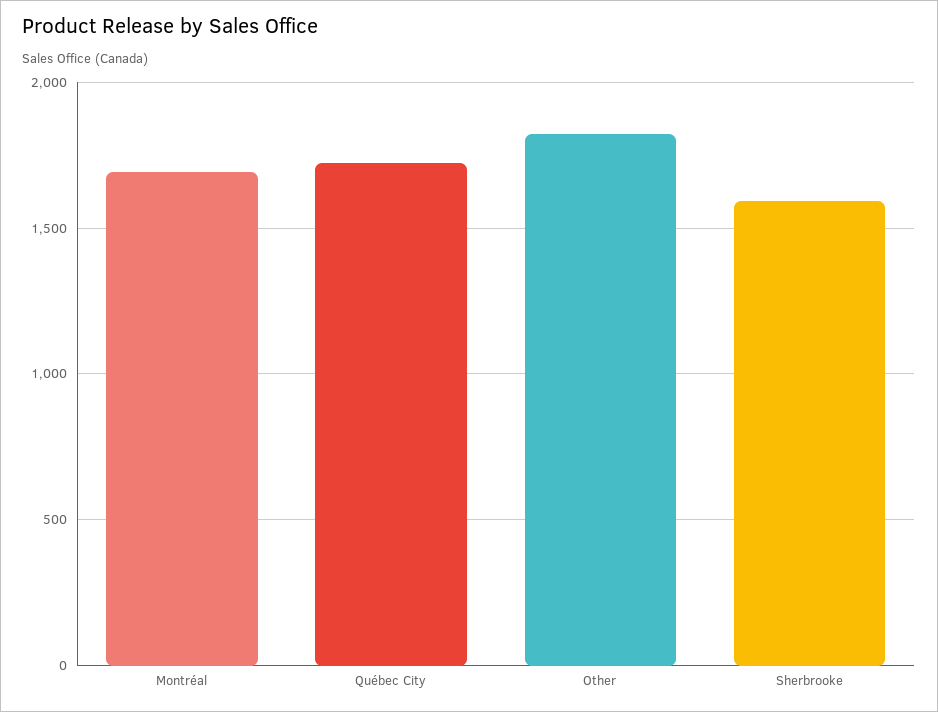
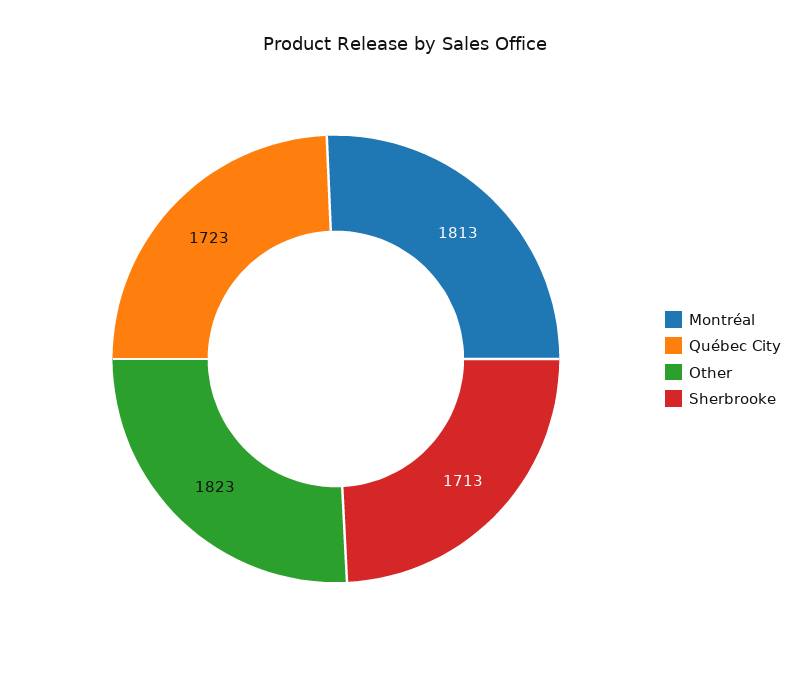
Montréal: 1700 -> 1813
Sherbrooke: 1600 -> 1713

